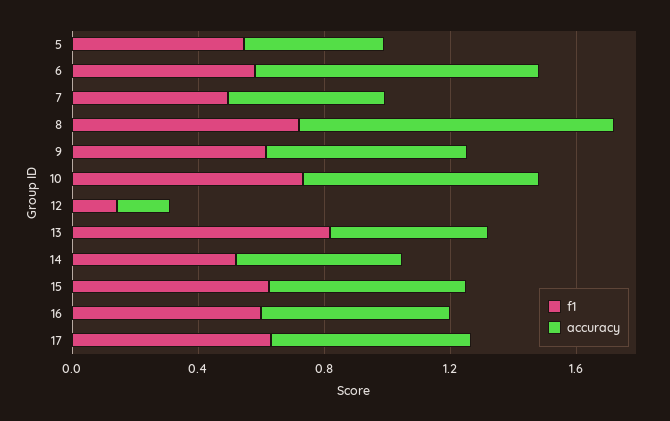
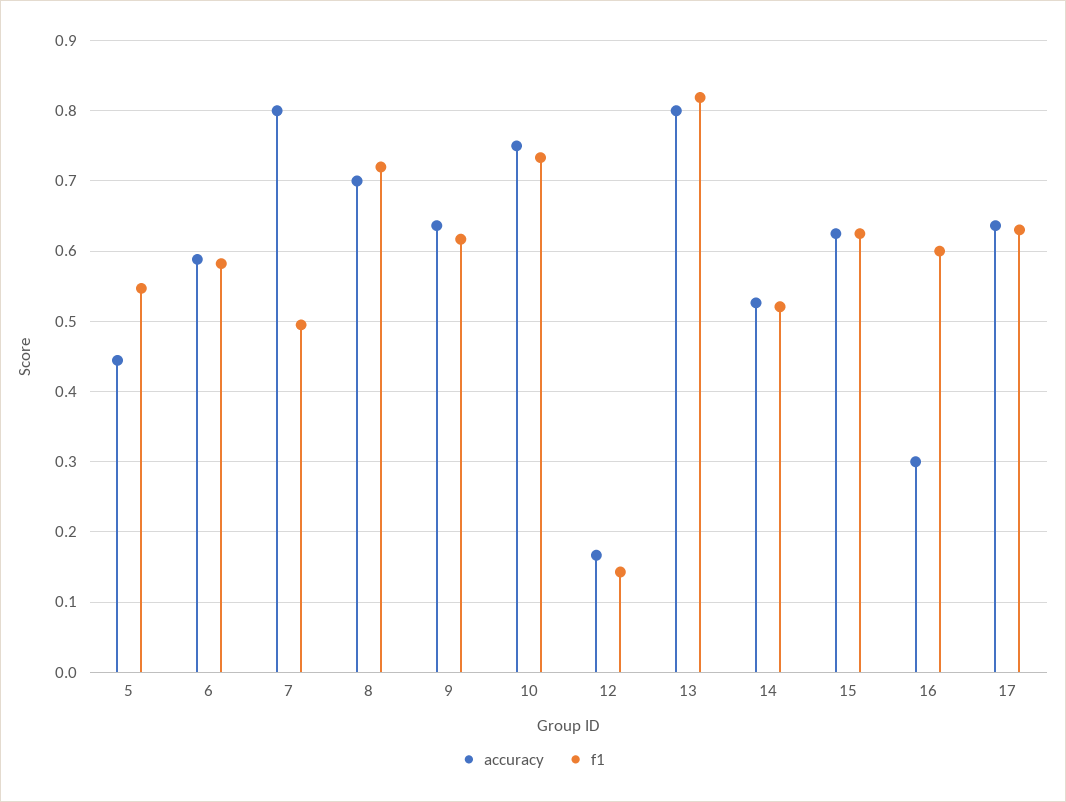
accuracy, 6: 0.9 -> 0.59
accuracy, 7: 0.5 -> 0.8
accuracy, 8: 1 -> 0.7
accuracy, 13: 0.5 -> 0.8
accuracy, 16: 0.6 -> 0.3

